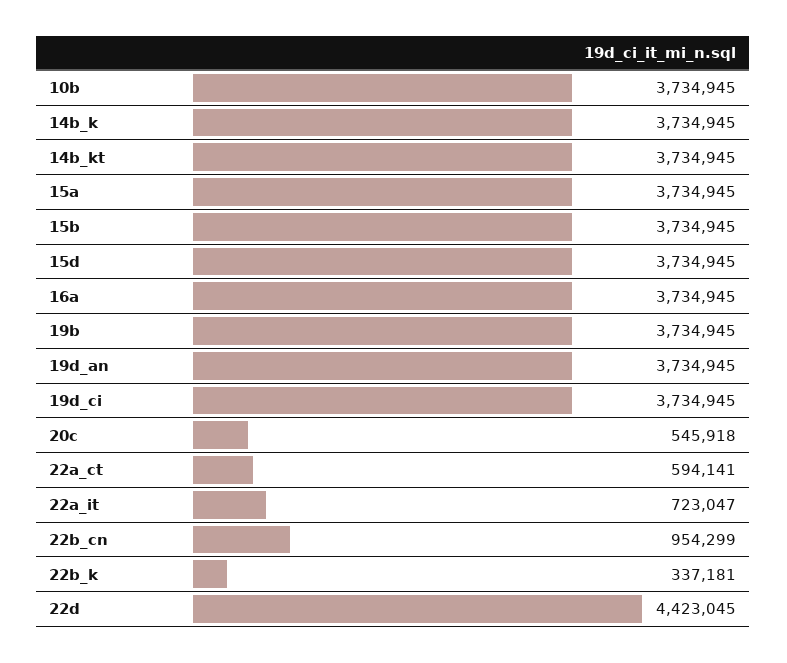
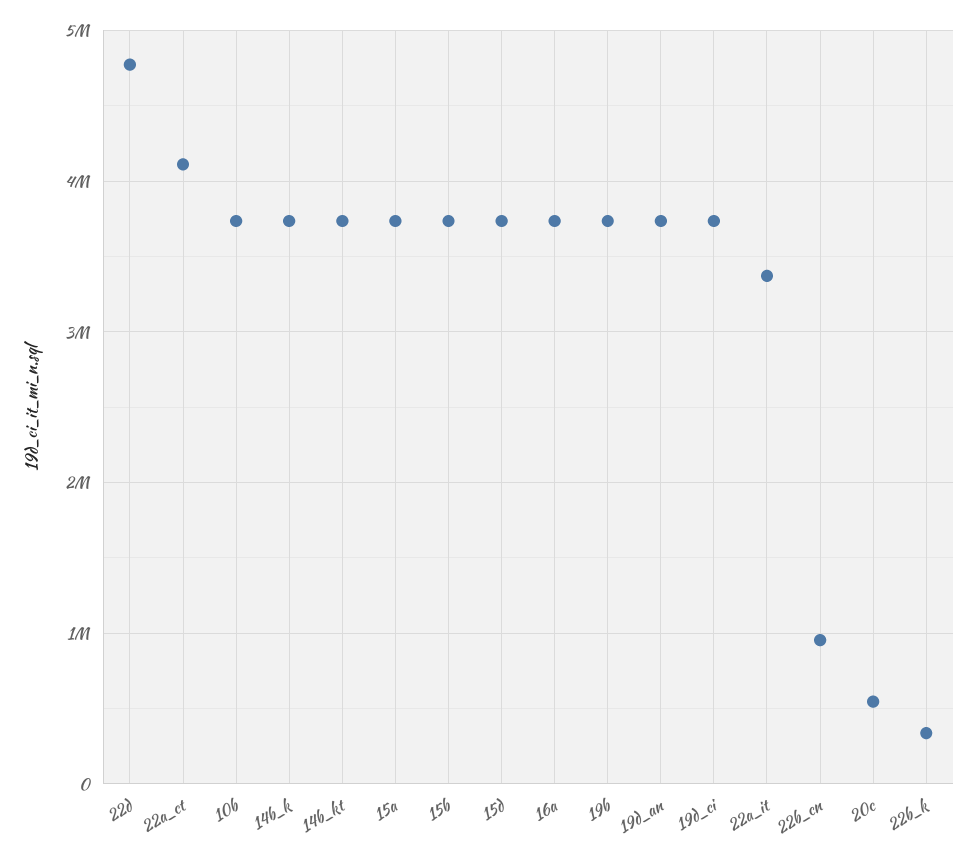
22a_ct: 594141 -> 4100000
22a_it: 723047 -> 3400000
22d: 4423045 -> 4800000

